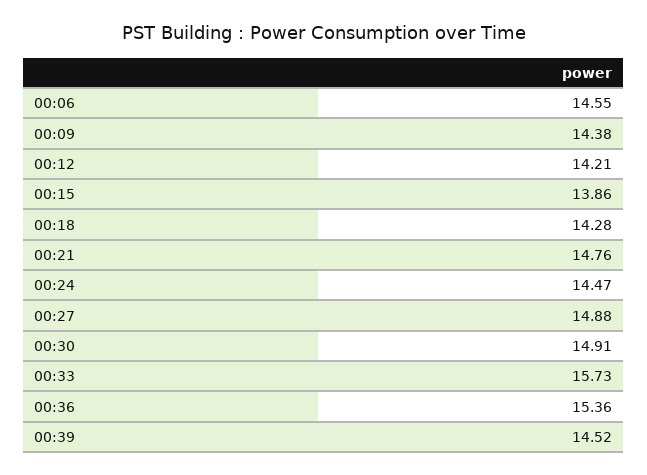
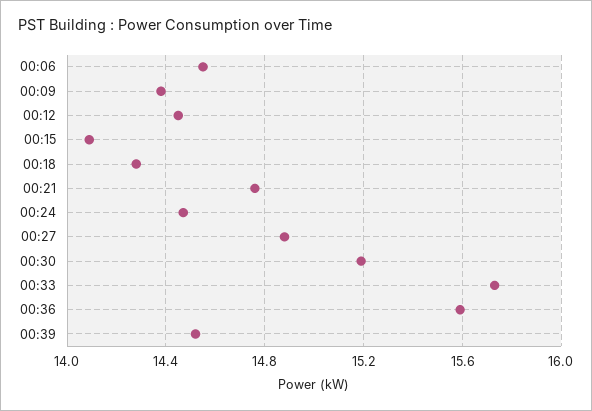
00:12: 14.21 -> 14.45
00:15: 13.86 -> 14.1
00:30: 14.91 -> 15.2
00:36: 15.36 -> 15.6

